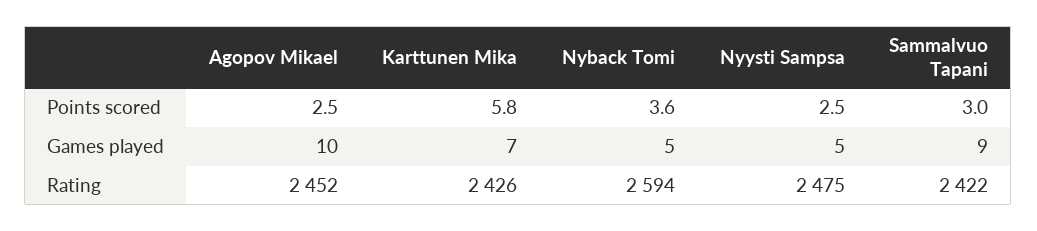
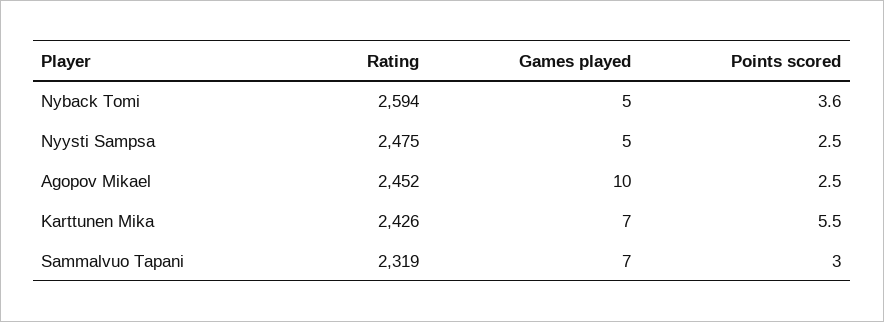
Karttunen Mika, Points scored: 5.8 -> 5.5
Sammalvuo Tapani, Games played: 9 -> 7
Sammalvuo Tapani, Rating: 2422 -> 2319

